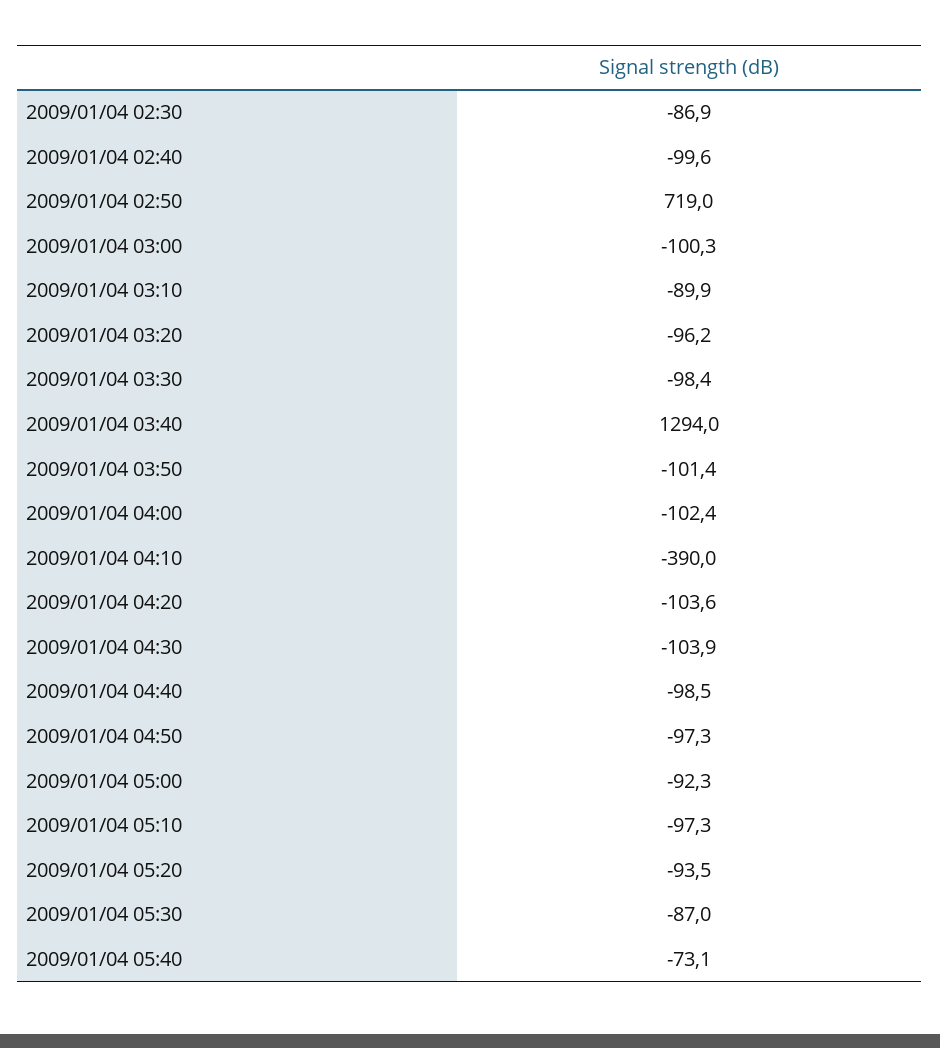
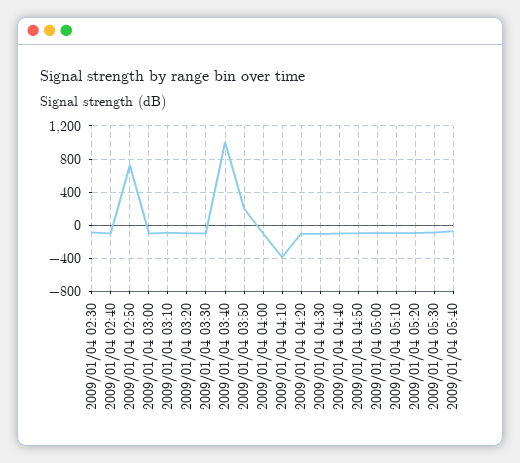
2009/01/04 03:40: 1294 -> 1000
2009/01/04 03:50: -101.4 -> 200

